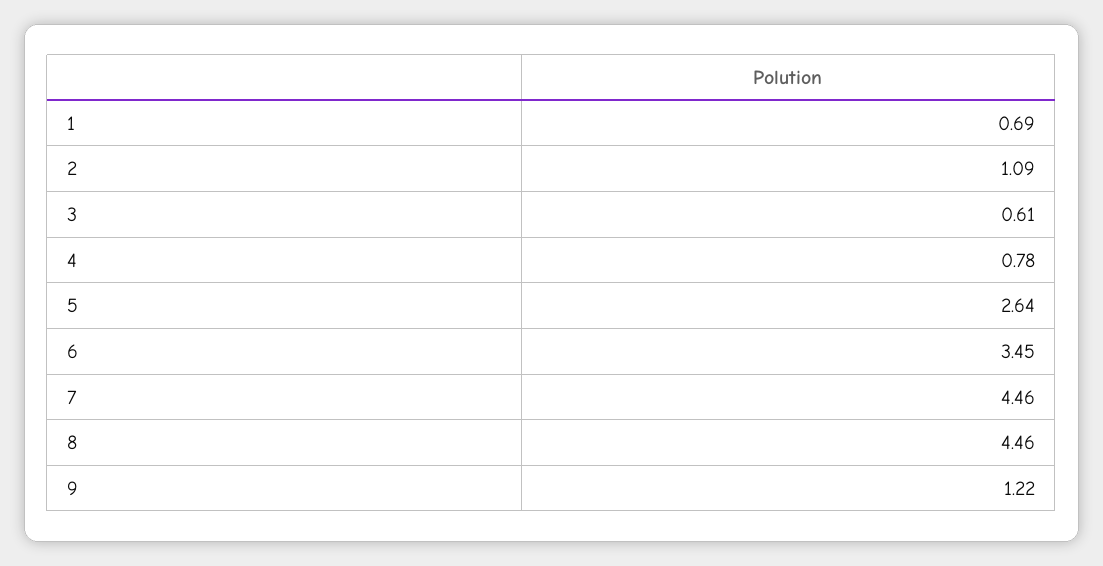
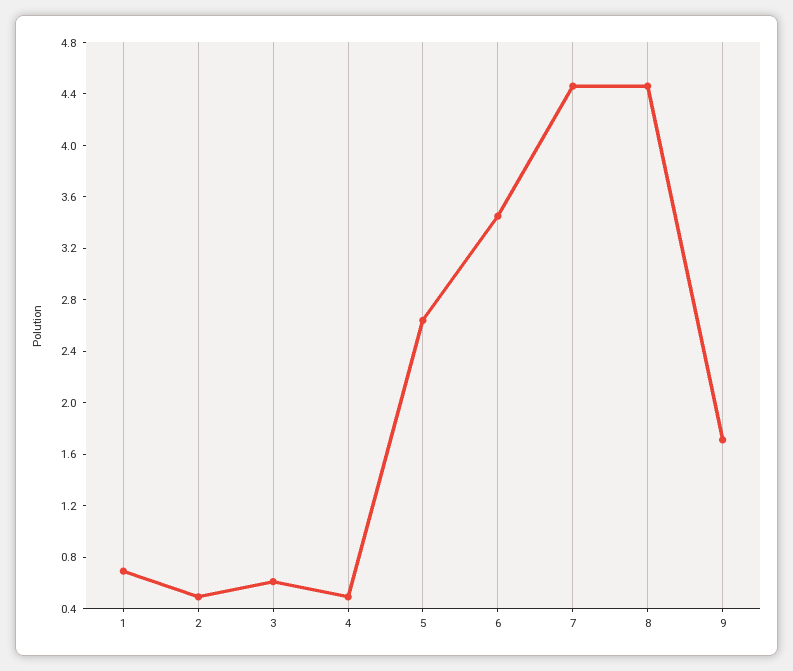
2: 1.09 -> 0.5
4: 0.78 -> 0.5
9: 1.22 -> 1.7

